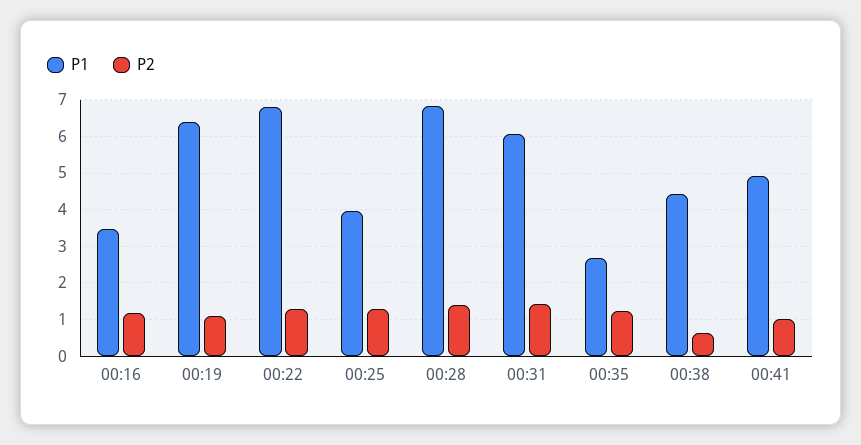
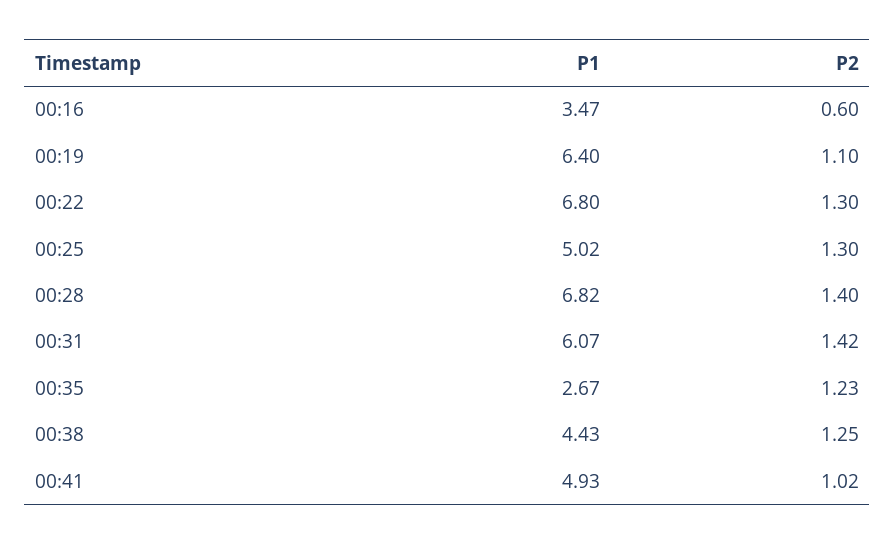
P2, 00:16: 1.2 -> 0.6
P1, 00:25: 4 -> 5.02
P2, 00:38: 0.6 -> 1.25

